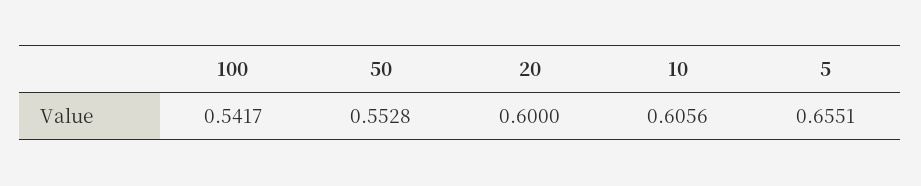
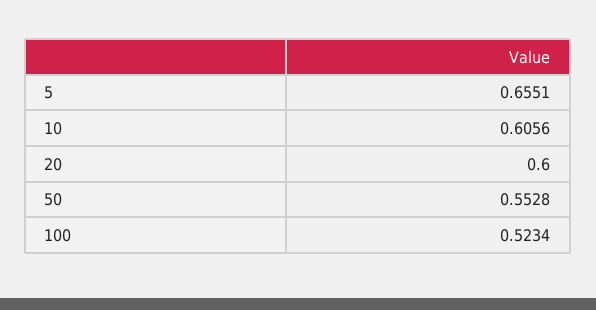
100: 0.5417 -> 0.5234

